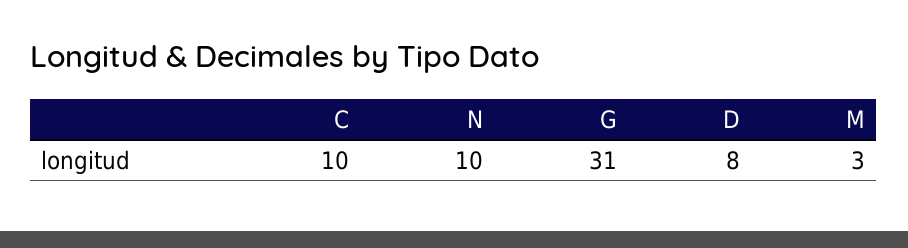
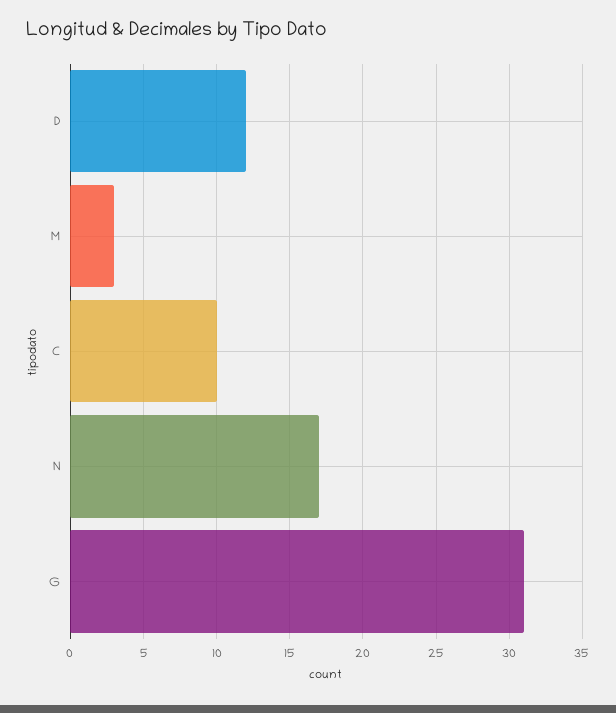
N: 10 -> 17
D: 8 -> 12

